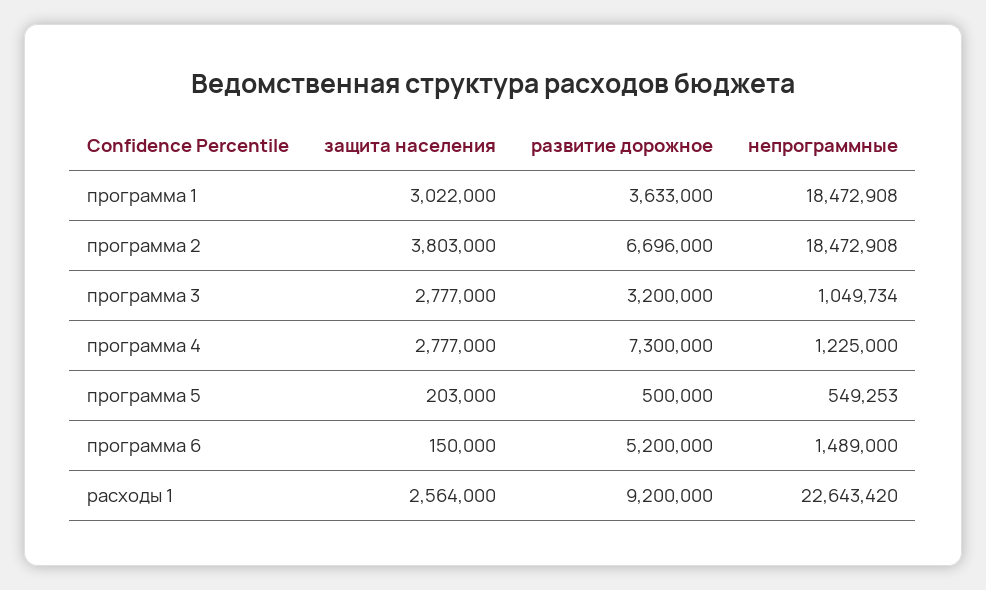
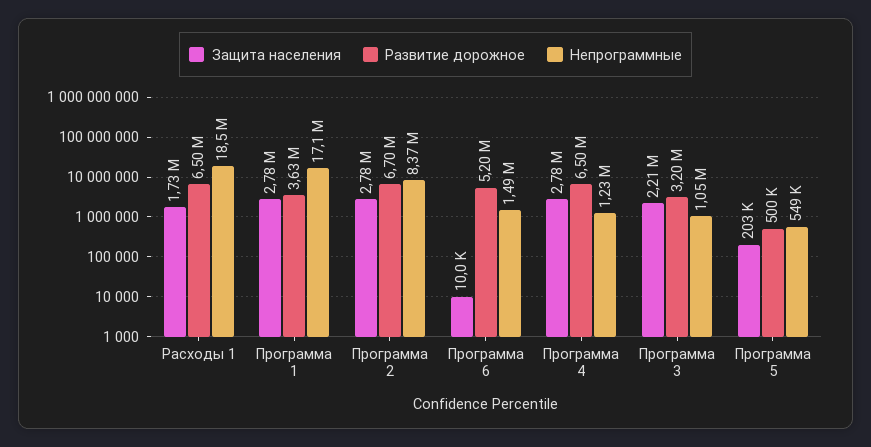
защита населения, программа 1: 3022000 -> 2780000
непрограммные, программа 1: 18472908 -> 17100000
защита населения, программа 2: 3803000 -> 2780000
непрограммные, программа 2: 18472908 -> 8370000
защита населения, программа 3: 2777000 -> 2210000
развитие дорожное, программа 4: 7300000 -> 6500000
защита населения, программа 6: 150000 -> 10000
защита населения, расходы 1: 2564000 -> 1730000
развитие дорожное, расходы 1: 9200000 -> 6500000
непрограммные, расходы 1: 22643420 -> 18500000

